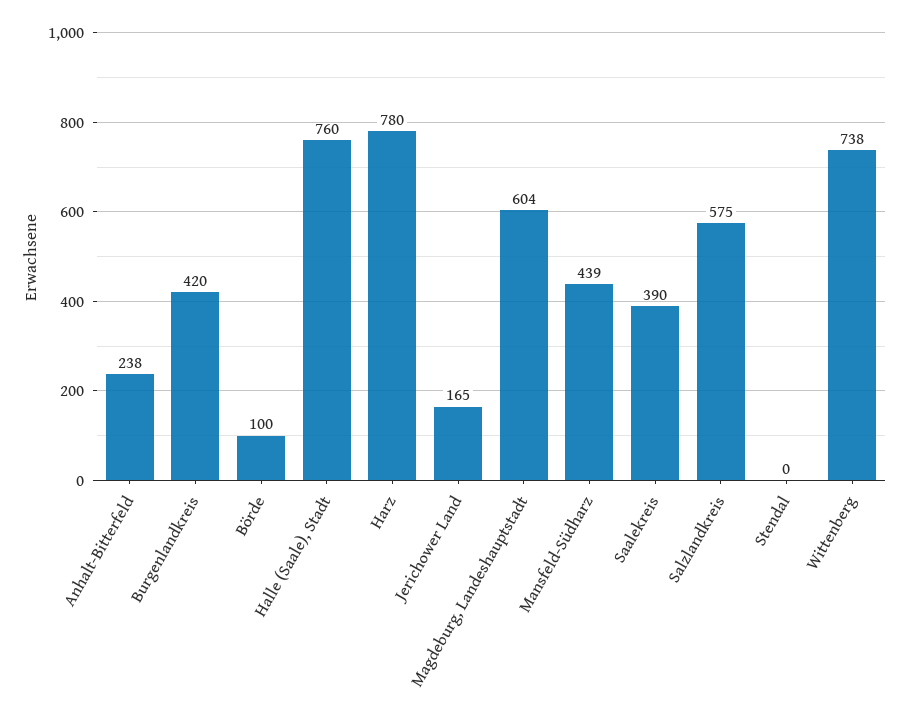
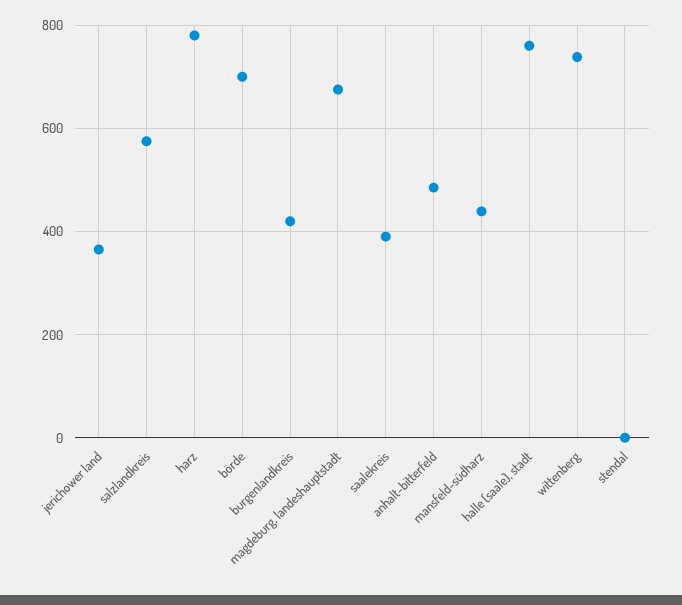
Anhalt-Bitterfeld: 238 -> 480
Börde: 100 -> 700
Jerichower Land: 165 -> 360
Magdeburg, Landeshauptstadt: 604 -> 680

